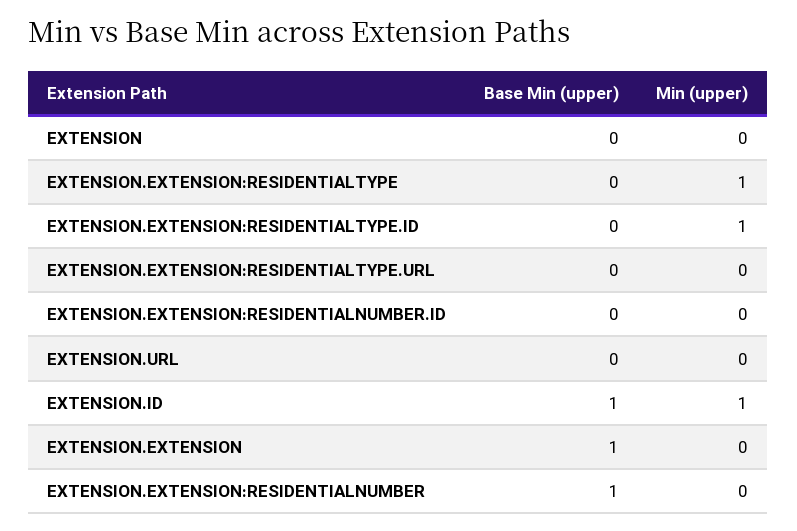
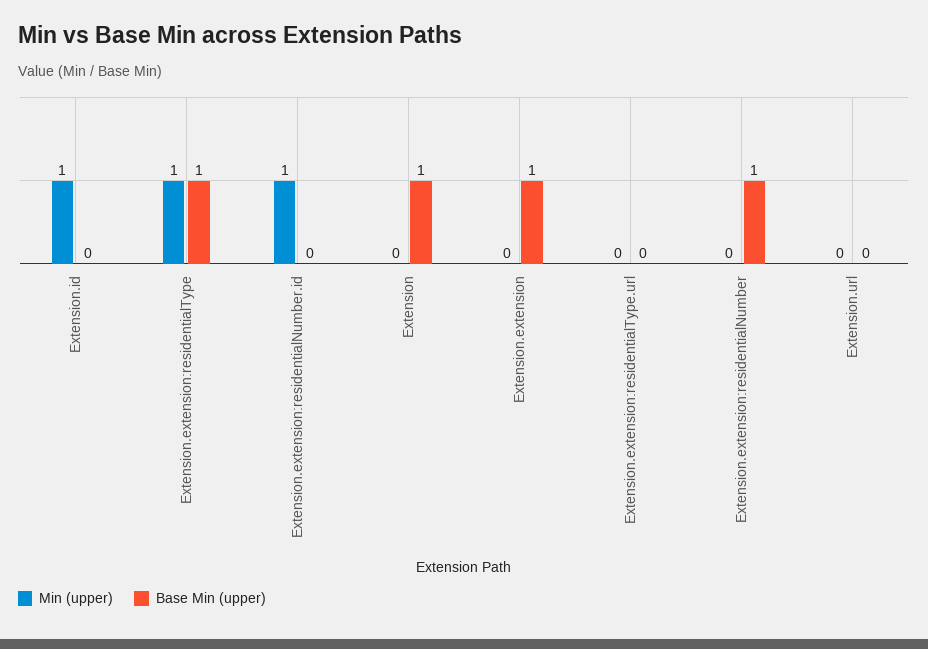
Base Min (upper), EXTENSION: 0 -> 1
Base Min (upper), EXTENSION.EXTENSION:RESIDENTIALTYPE: 0 -> 1
Base Min (upper), EXTENSION.EXTENSION:RESIDENTIALTYPE.ID: 0 -> none
Min (upper), EXTENSION.EXTENSION:RESIDENTIALTYPE.ID: 1 -> none
Min (upper), EXTENSION.EXTENSION:RESIDENTIALNUMBER.ID: 0 -> 1
Base Min (upper), EXTENSION.ID: 1 -> 0

